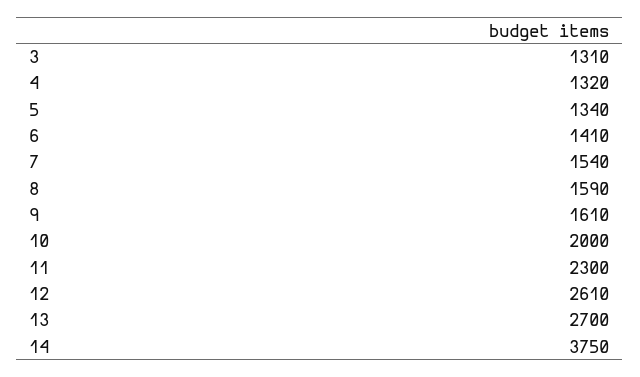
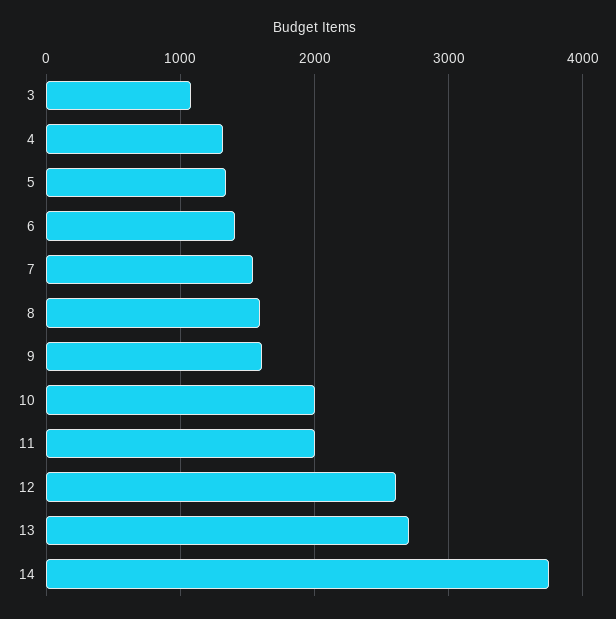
3: 1310 -> 1100
11: 2300 -> 2000

